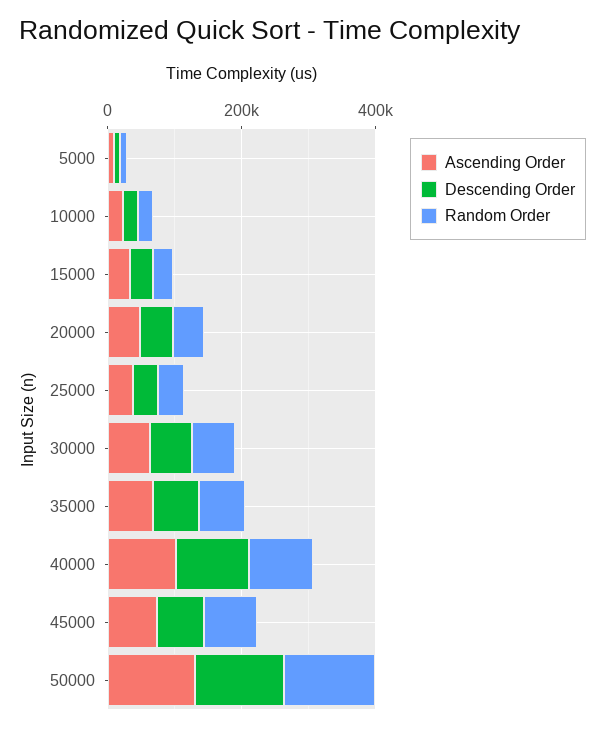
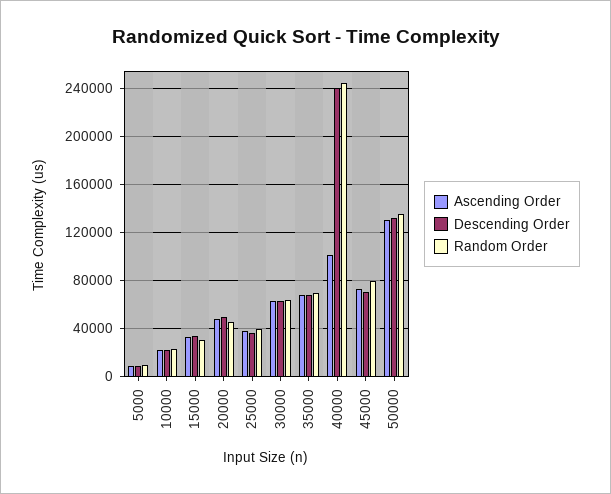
Descending Order, 40000: 100000 -> 240000
Random Order, 40000: 100000 -> 245000

